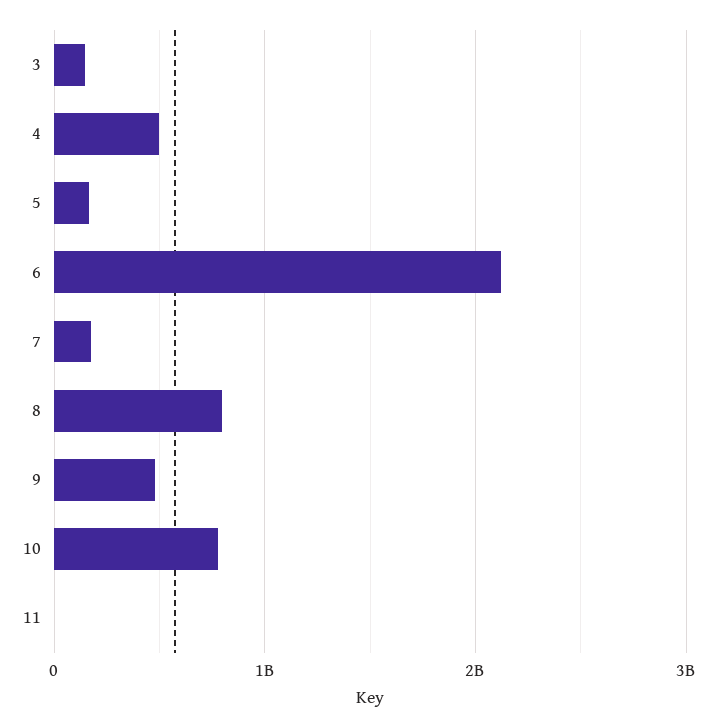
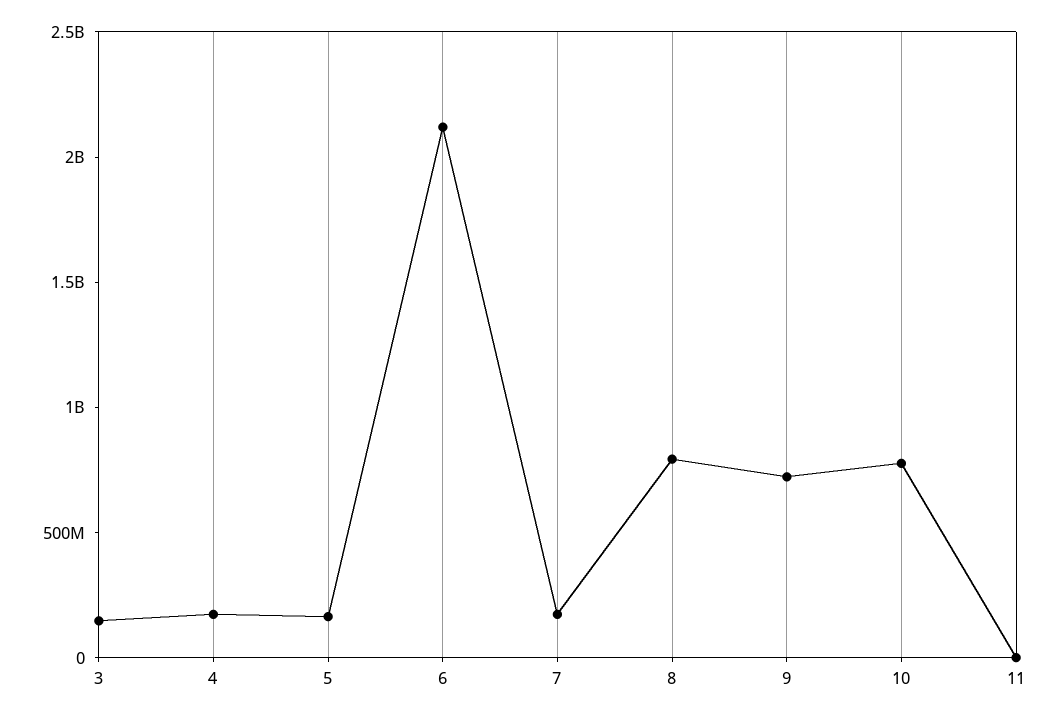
4: 500000000 -> 200000000
9: 500000000 -> 700000000

